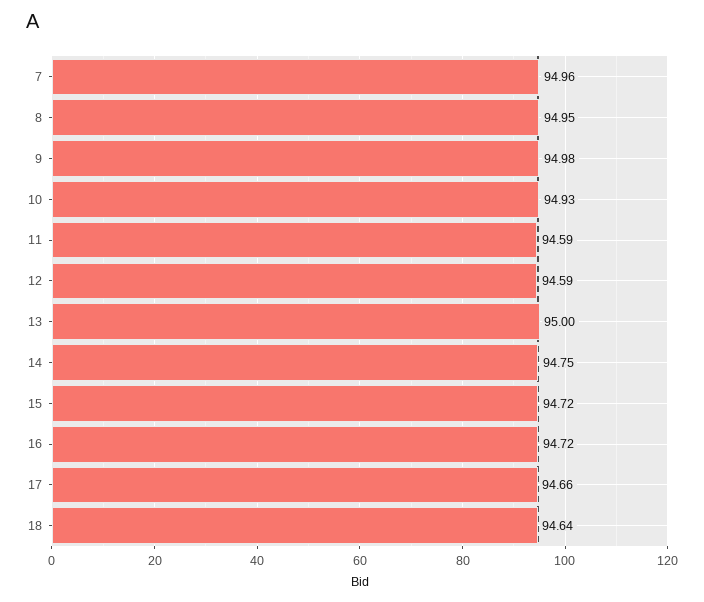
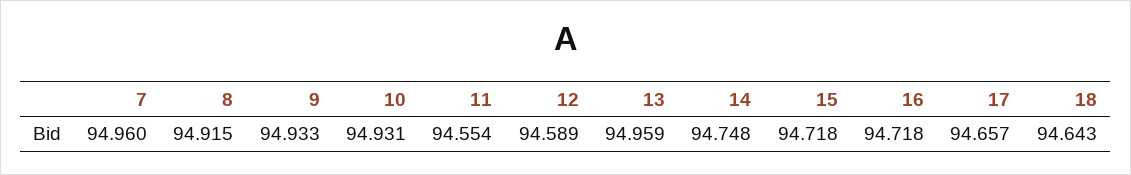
8: 94.95 -> 94.915
9: 94.98 -> 94.933
11: 94.59 -> 94.554
13: 95 -> 94.959

